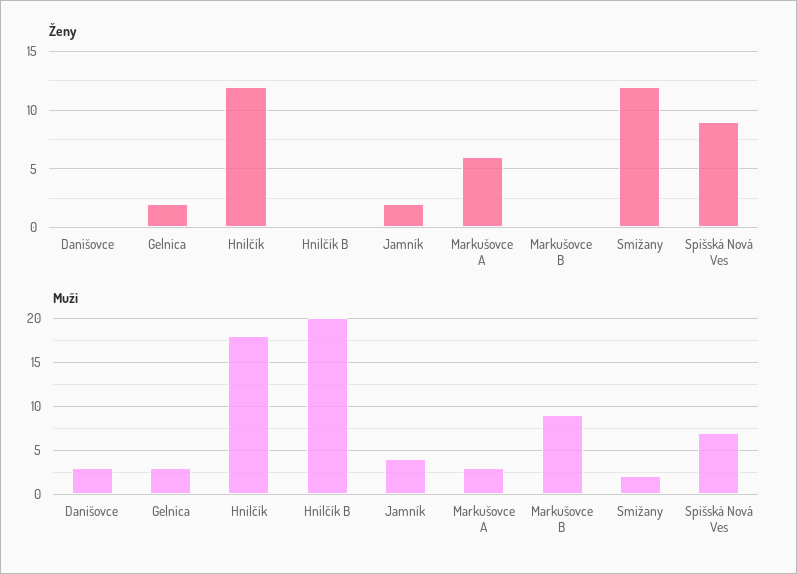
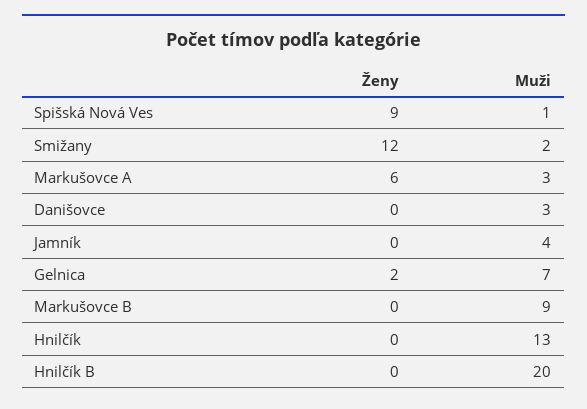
Ženy, Hnilčík: 12 -> 0
Ženy, Jamník: 2 -> 0
Muži, Gelnica: 3 -> 7
Muži, Hnilčík: 18 -> 13
Muži, Spišská Nová Ves: 7 -> 1

